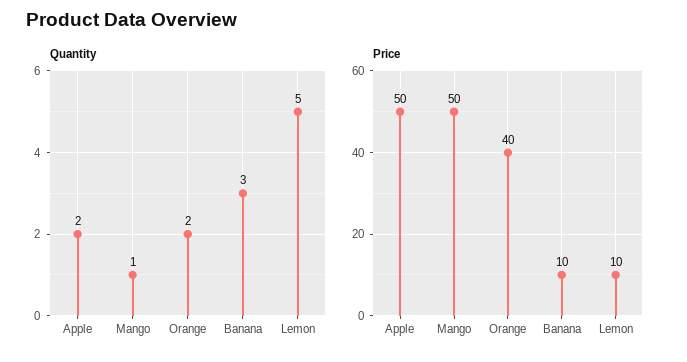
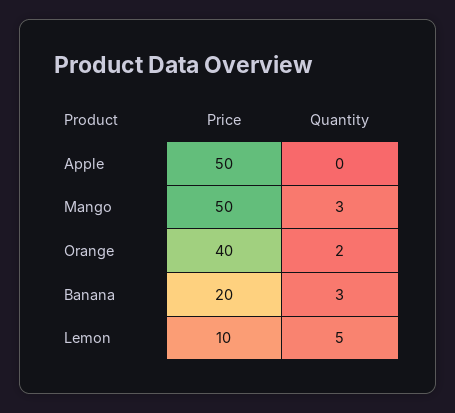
Quantity, Apple: 2 -> 0
Quantity, Mango: 1 -> 3
Price, Banana: 10 -> 20

